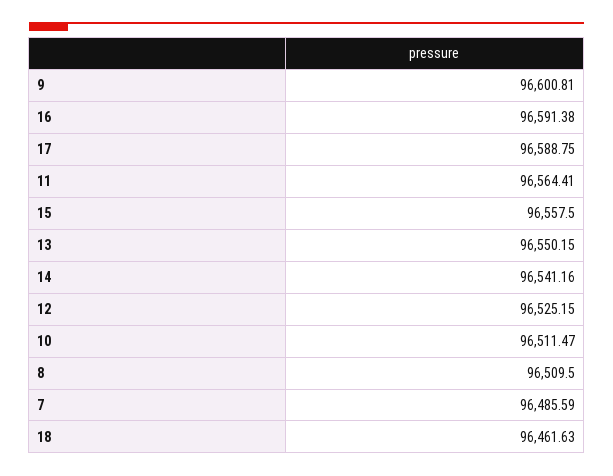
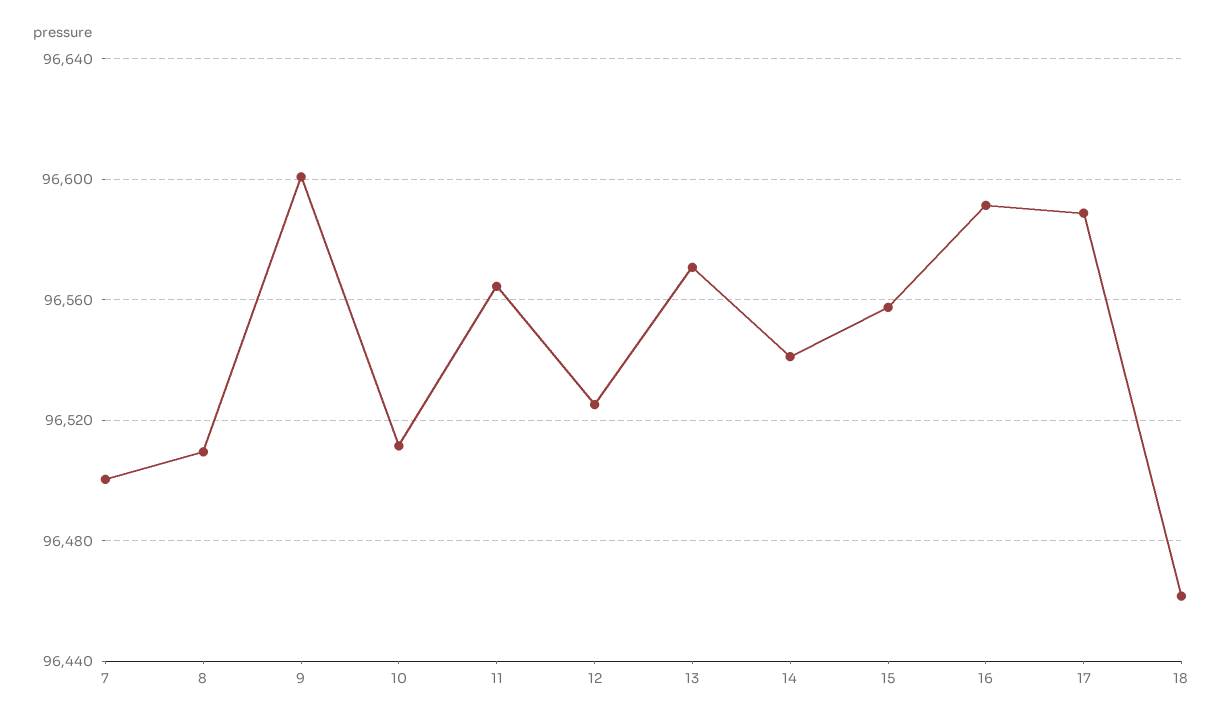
13: 96550.15 -> 96570
7: 96485.59 -> 96500

